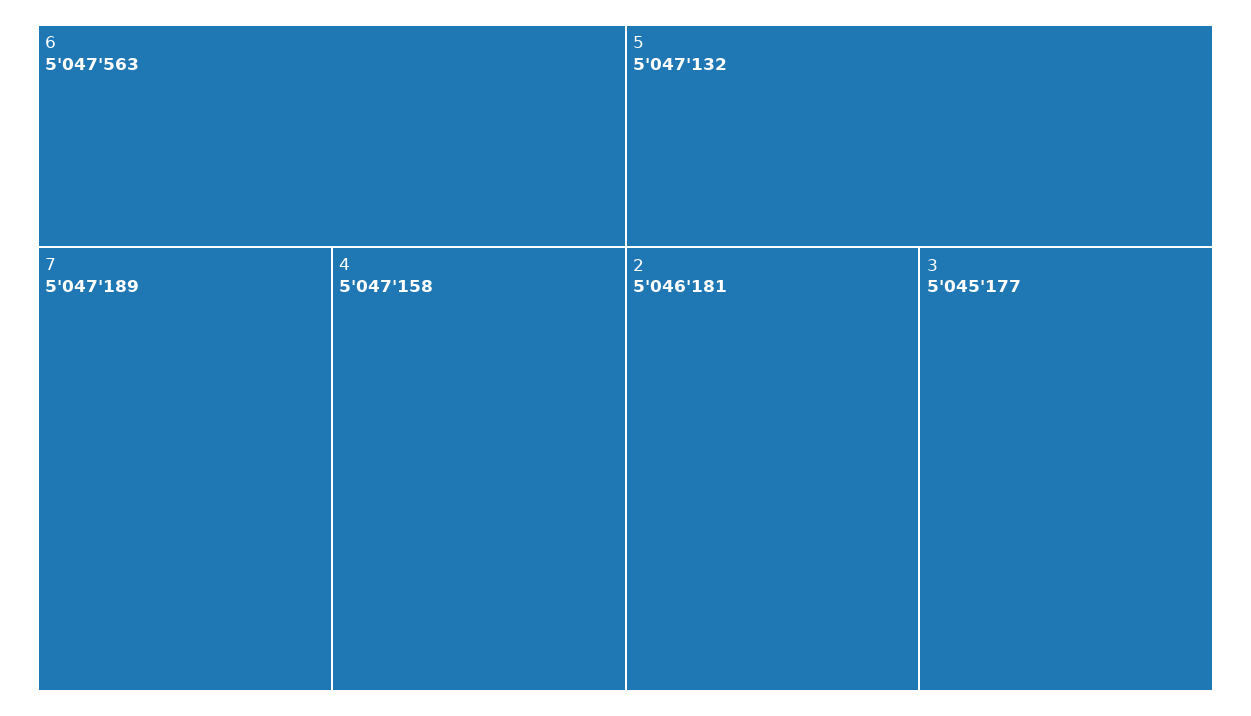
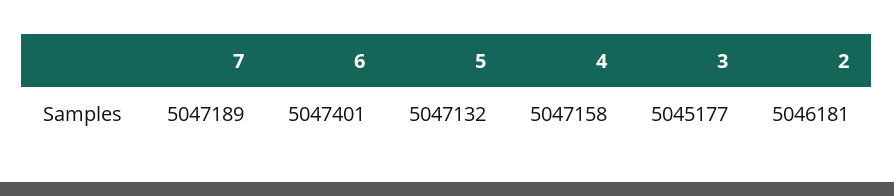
6: 5047563 -> 5047401

